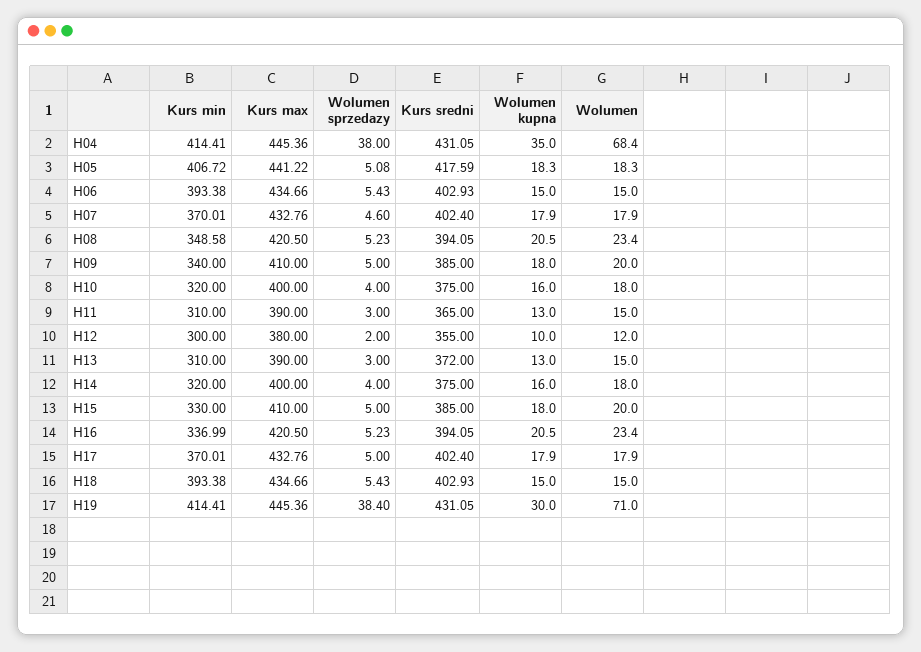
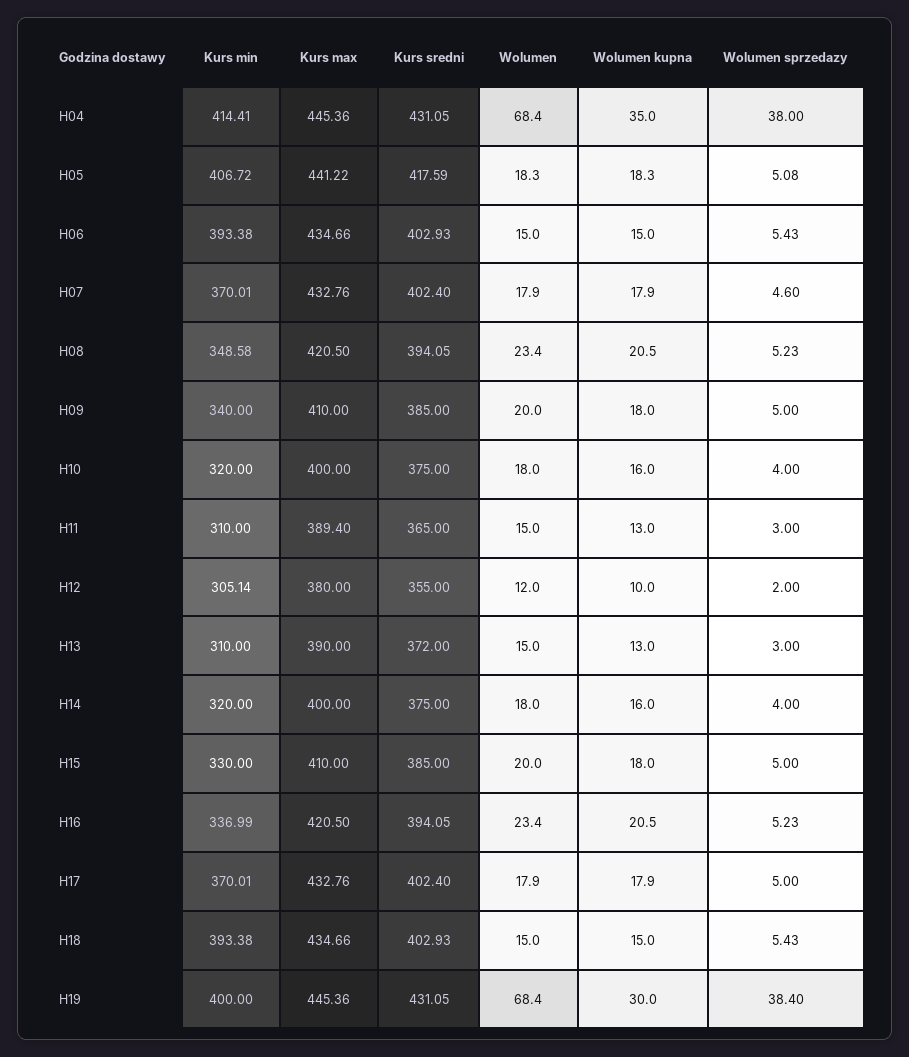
Kurs max, H11: 390 -> 389.4
Kurs min, H12: 300 -> 305.14
Kurs min, H19: 414.41 -> 400
Wolumen, H19: 71 -> 68.4

